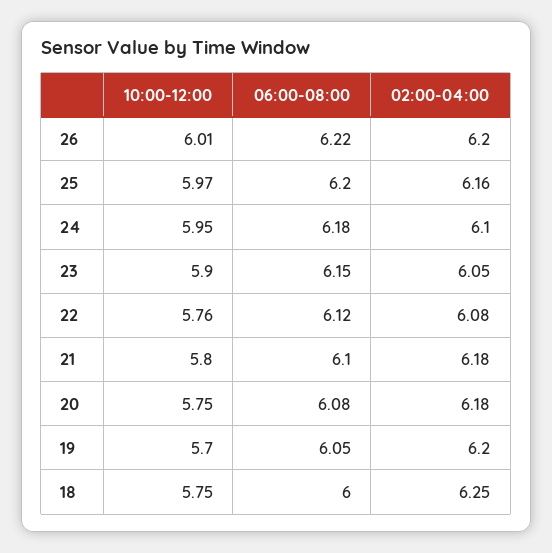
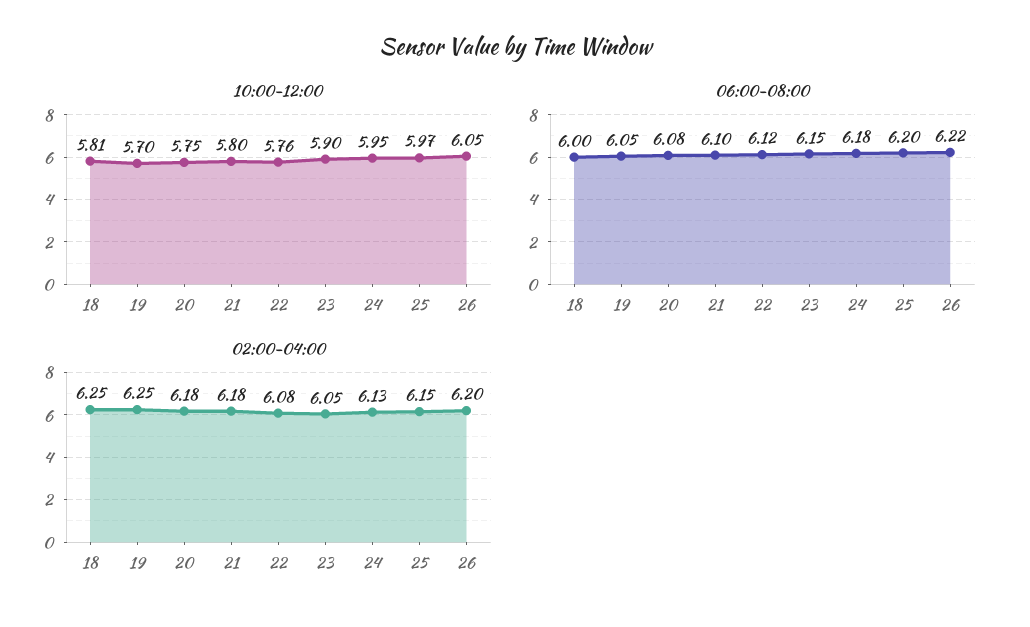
10:00-12:00, 26: 6.01 -> 6.05
02:00-04:00, 25: 6.16 -> 6.15
02:00-04:00, 24: 6.1 -> 6.13
02:00-04:00, 19: 6.2 -> 6.25
10:00-12:00, 18: 5.75 -> 5.81

